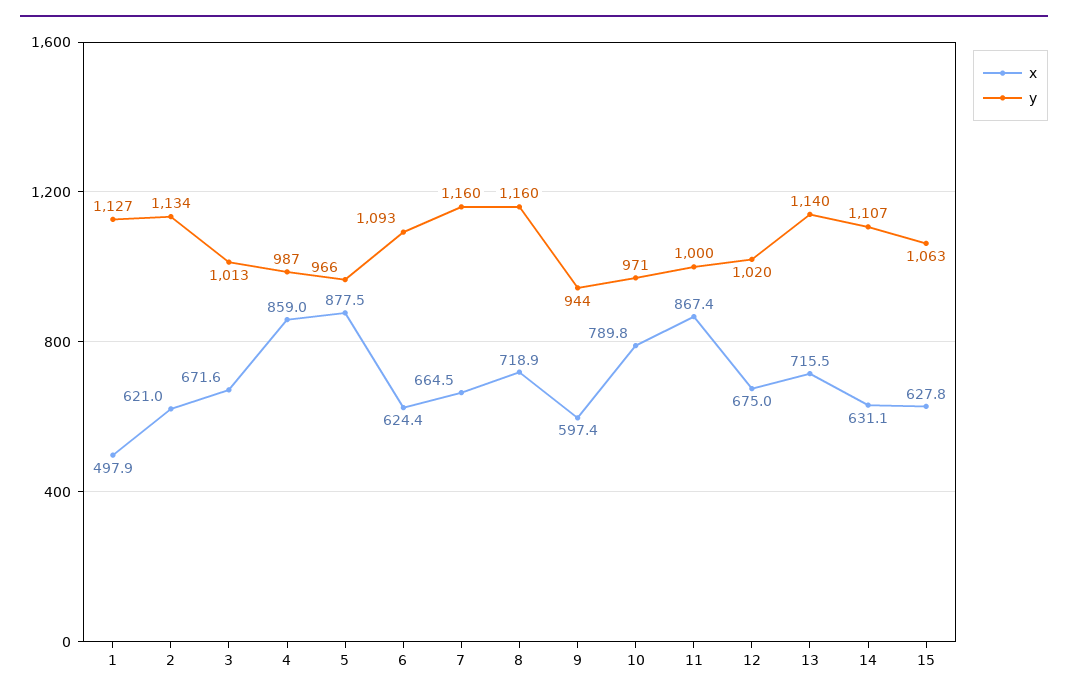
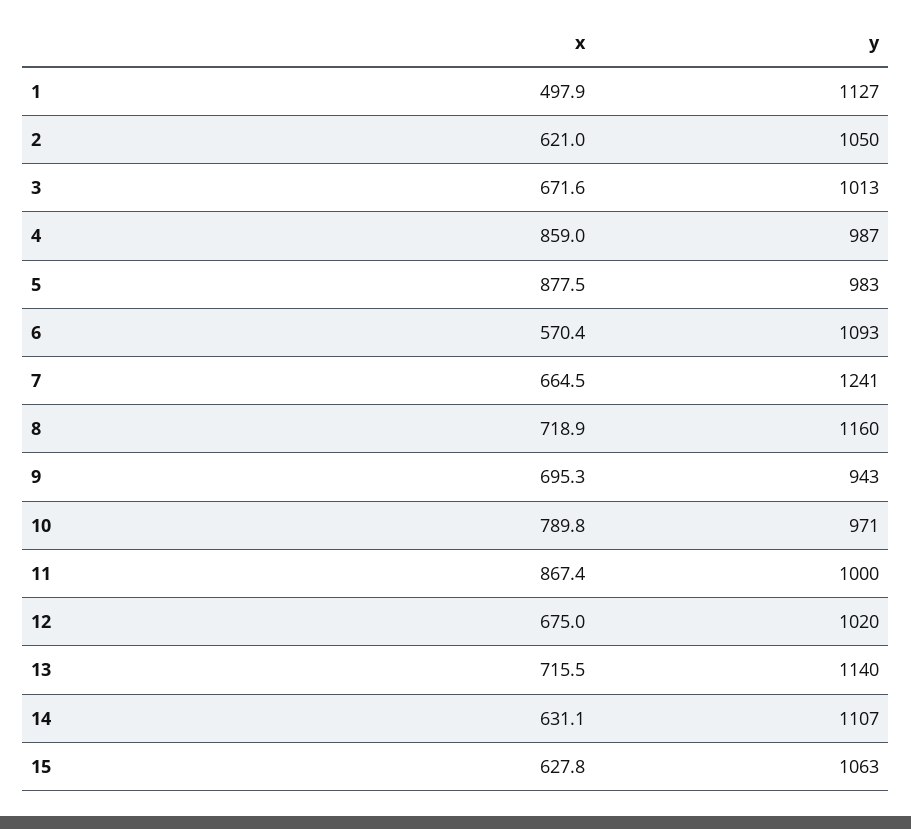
y, 2: 1134 -> 1050
y, 5: 966 -> 983
x, 6: 624.4 -> 570.4
y, 7: 1160 -> 1241
x, 9: 597.4 -> 695.3
y, 9: 944 -> 943

